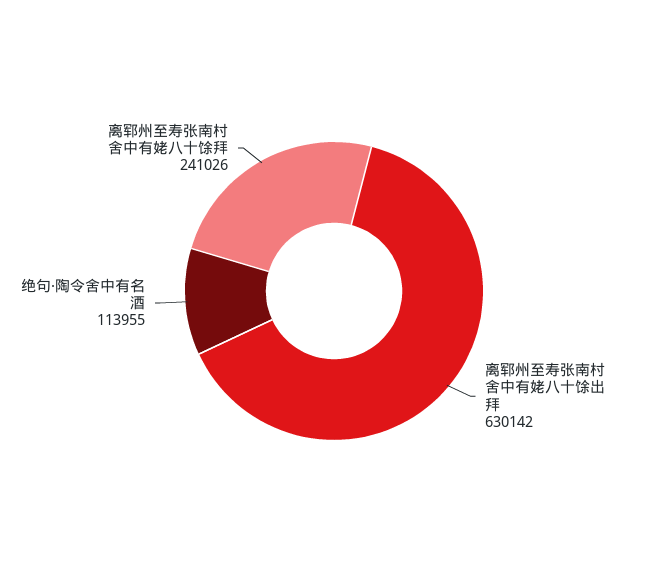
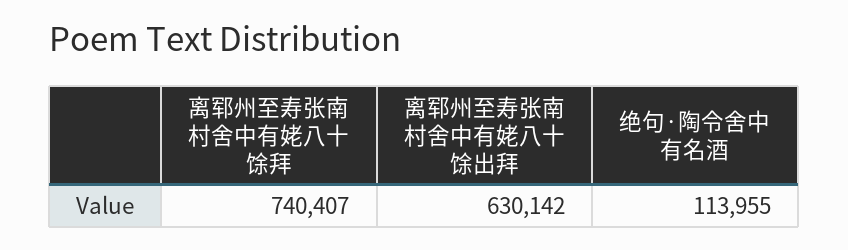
离郓州至寿张南村舍中有姥八十馀拜: 241026 -> 740407

